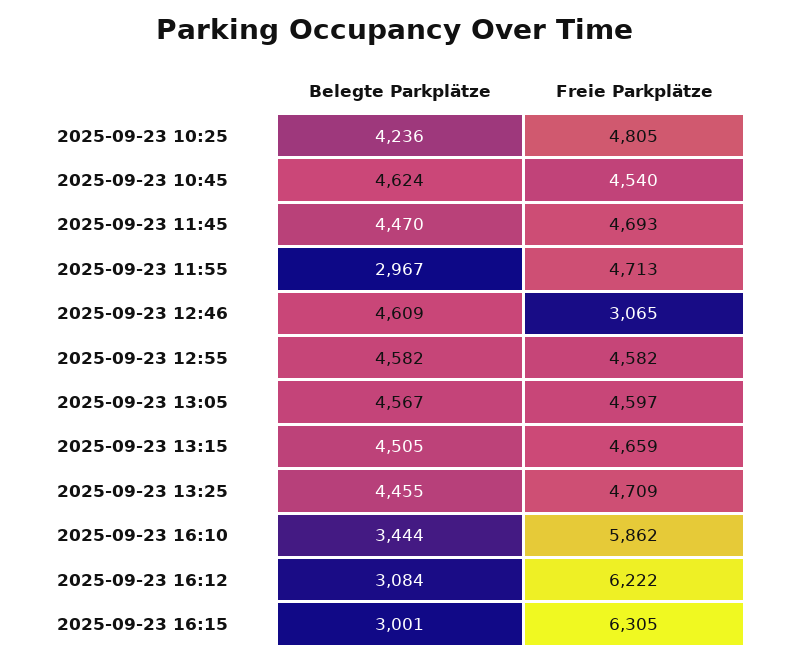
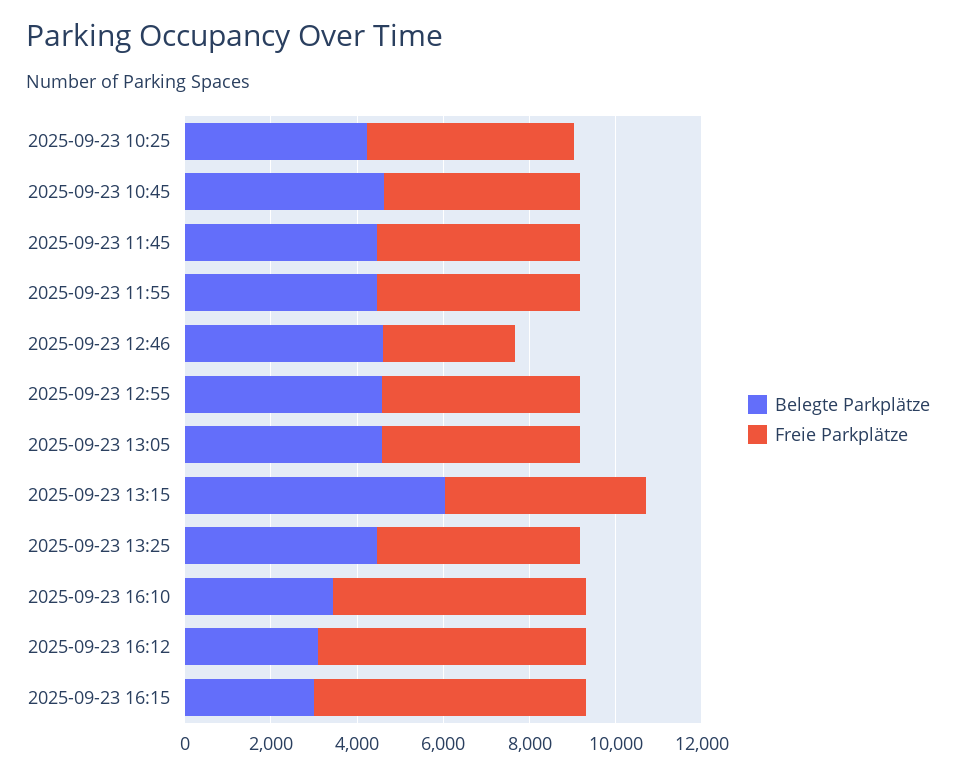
Belegte Parkplätze, 2025-09-23 11:55: 2967 -> 4500
Belegte Parkplätze, 2025-09-23 13:15: 4505 -> 6000

